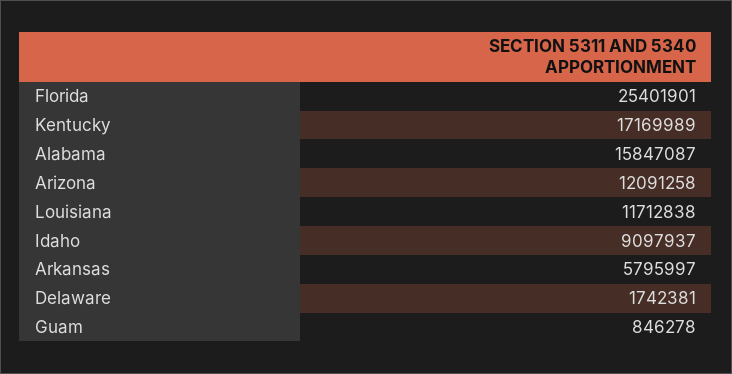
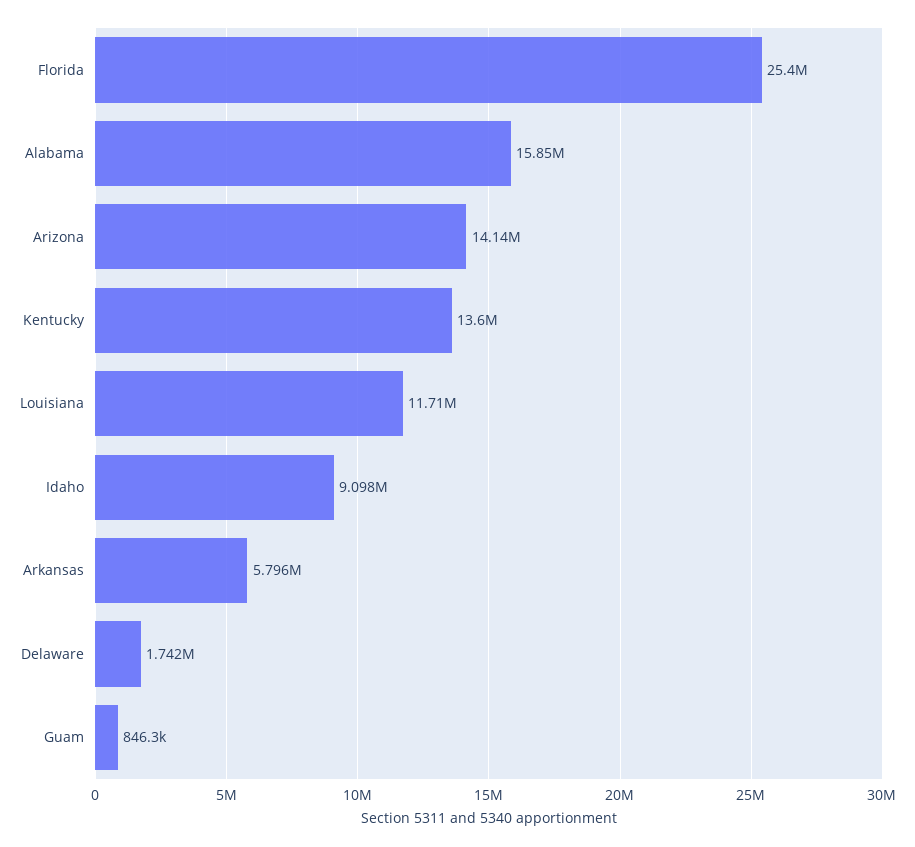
Kentucky: 17169989 -> 13600000
Arizona: 12091258 -> 14140000

